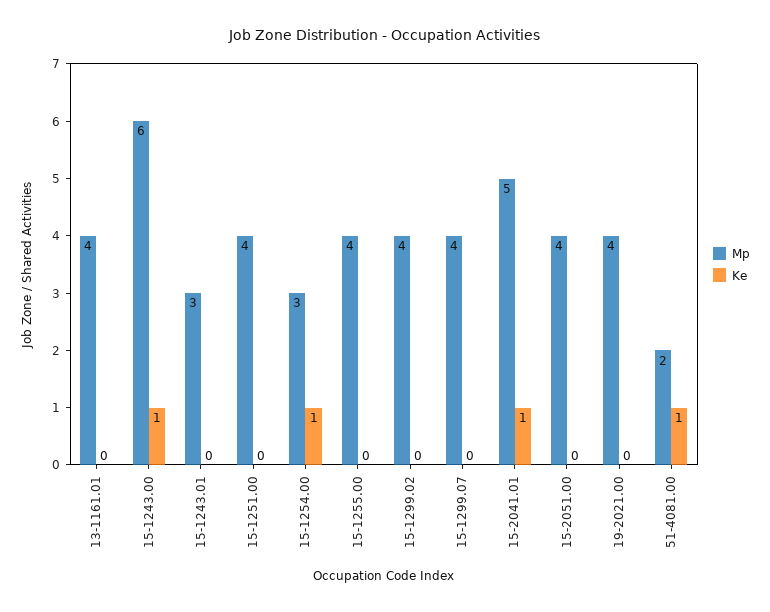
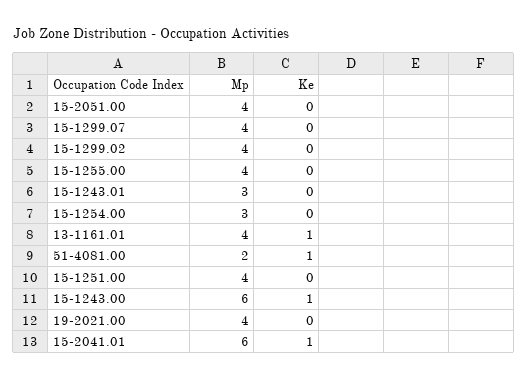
Ke, 13-1161.01: 0 -> 1
Ke, 15-1254.00: 1 -> 0
Mp, 15-2041.01: 5 -> 6

